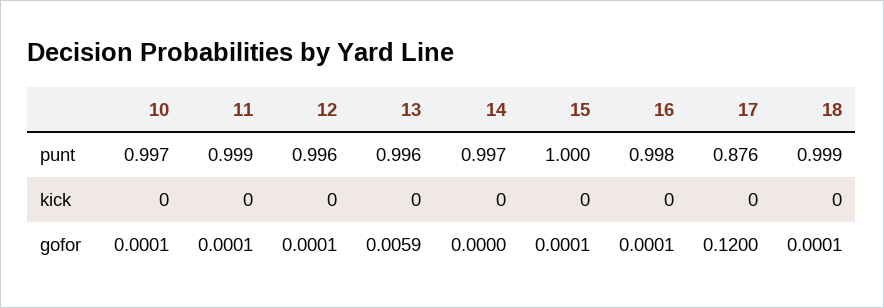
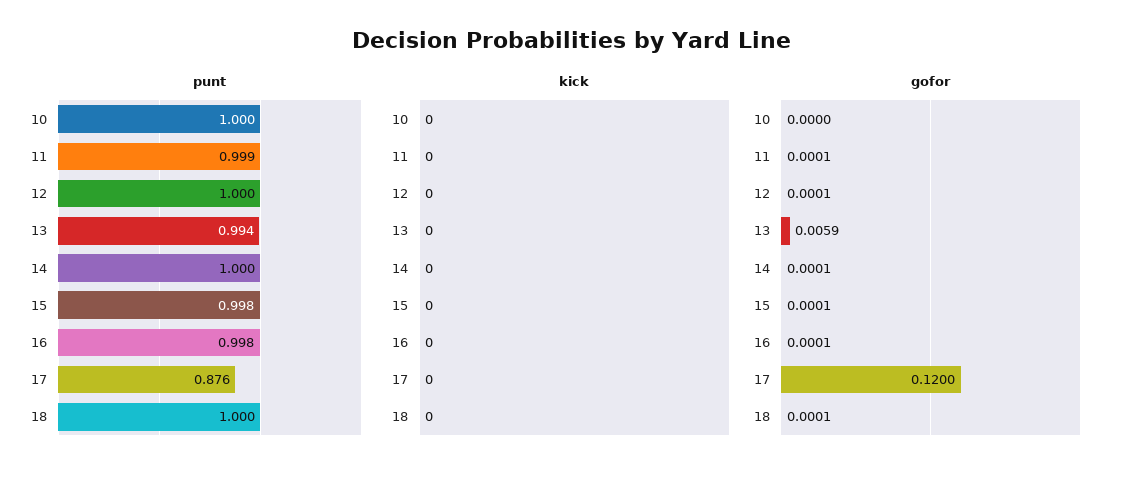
punt, 10: 0.997 -> 1
punt, 12: 0.996 -> 1
punt, 13: 0.996 -> 0.994
punt, 14: 0.997 -> 1
punt, 15: 1 -> 0.998
punt, 18: 0.999 -> 1
gofor, 10: 0.0001 -> 0
gofor, 14: 0 -> 0.0001

